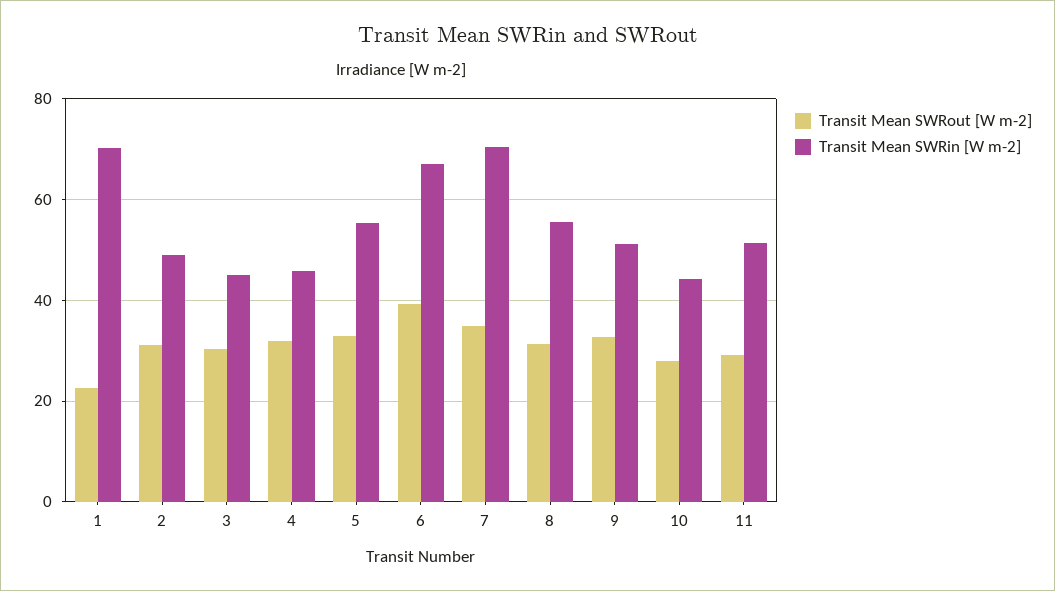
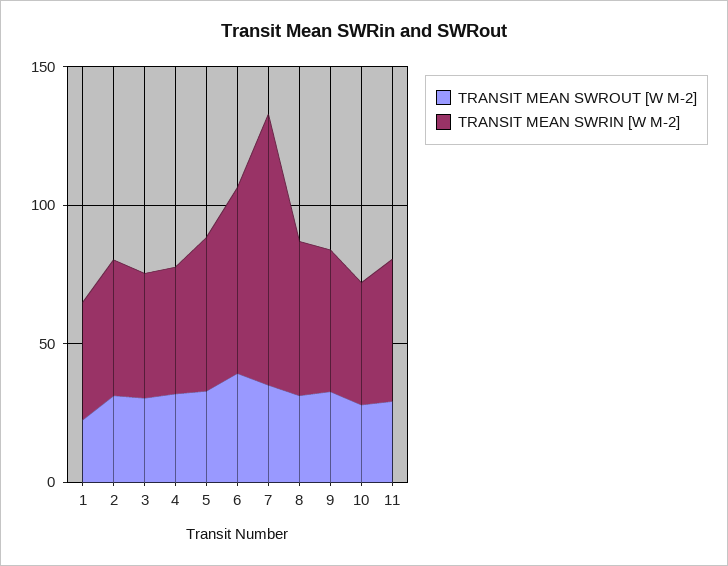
Transit Mean SWRin [W m-2], 1: 70 -> 40
Transit Mean SWRin [W m-2], 7: 70 -> 100

